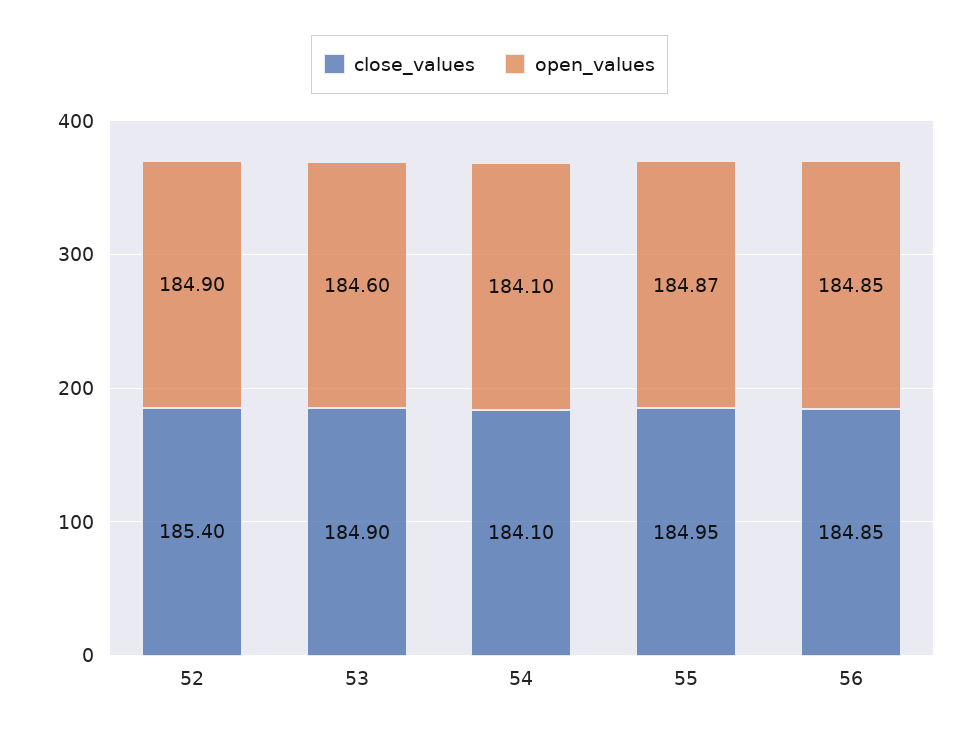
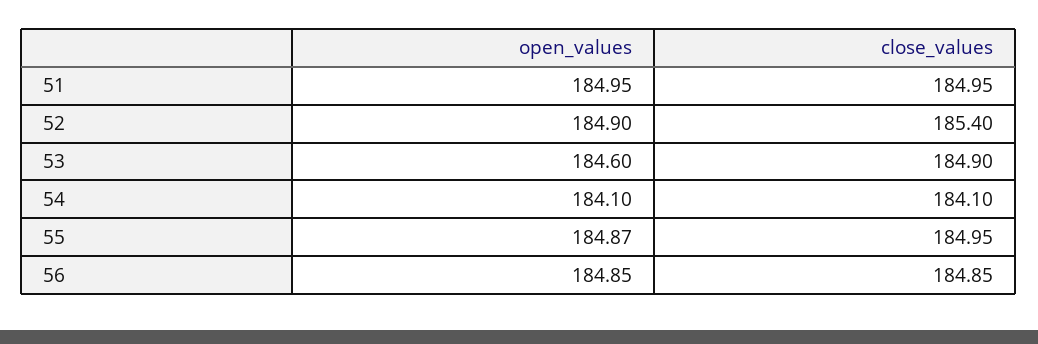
open_values, 51: none -> 184.95
close_values, 51: none -> 184.95

